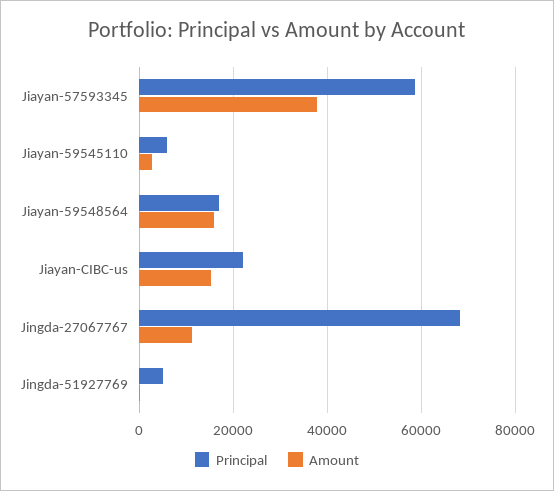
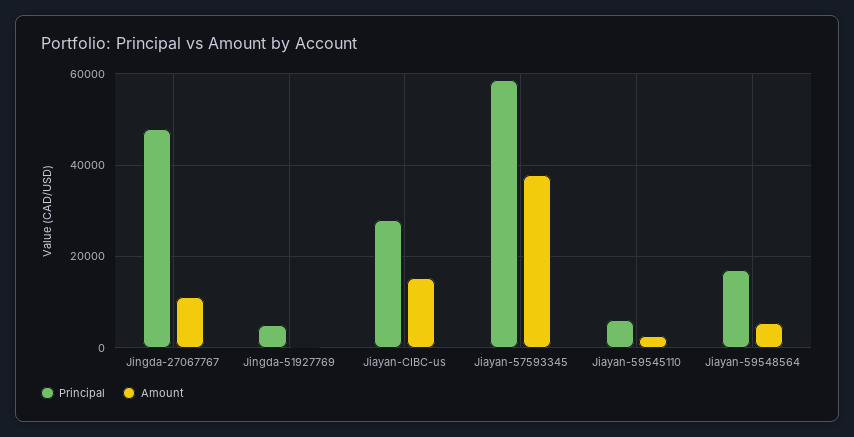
Amount, Jiayan-59548564: 16000 -> 6000
Principal, Jiayan-CIBC-us: 22000 -> 28000
Principal, Jingda-27067767: 68000 -> 48000

